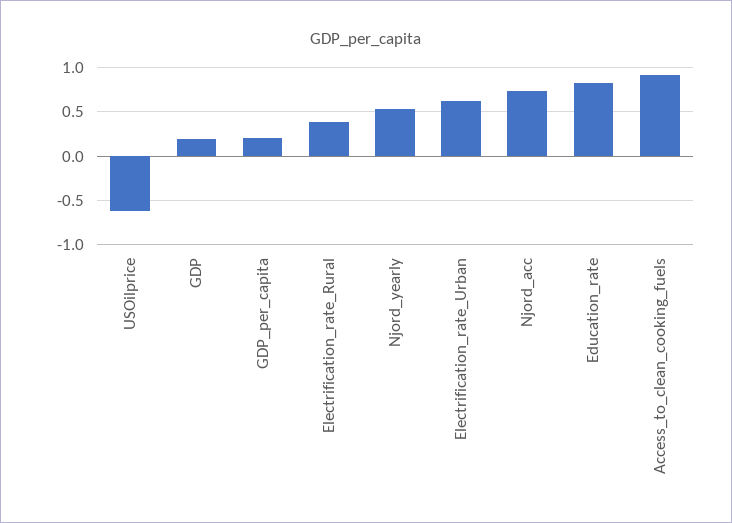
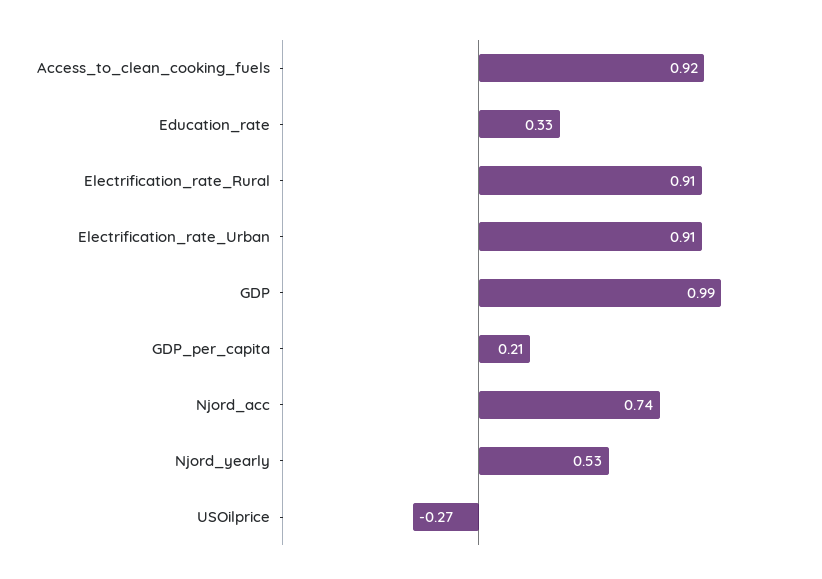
USOilprice: -0.6 -> -0.27
GDP: 0.2 -> 0.99
Electrification_rate_Rural: 0.4 -> 0.91
Electrification_rate_Urban: 0.6 -> 0.91
Education_rate: 0.8 -> 0.33

